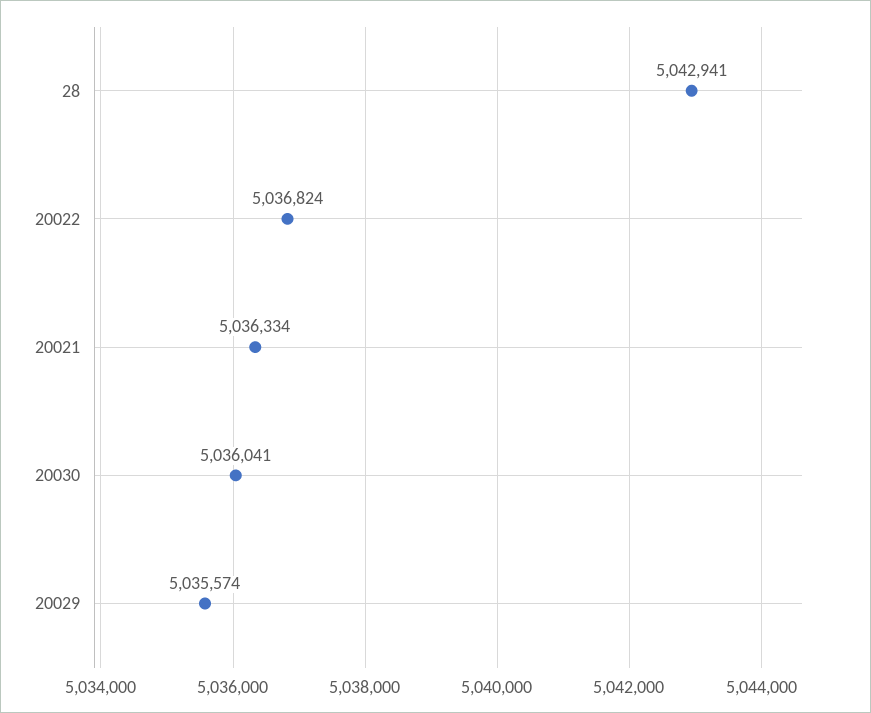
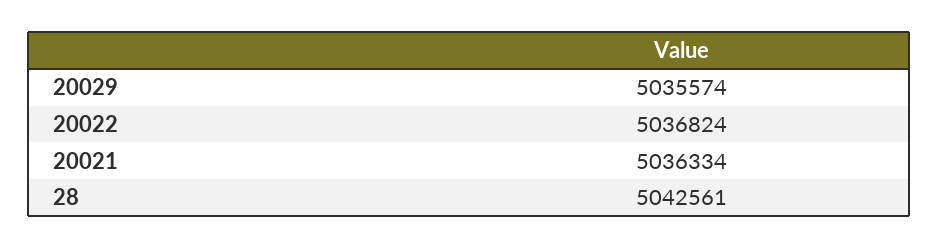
28: 5042941 -> 5042561
20030: 5036041 -> none

